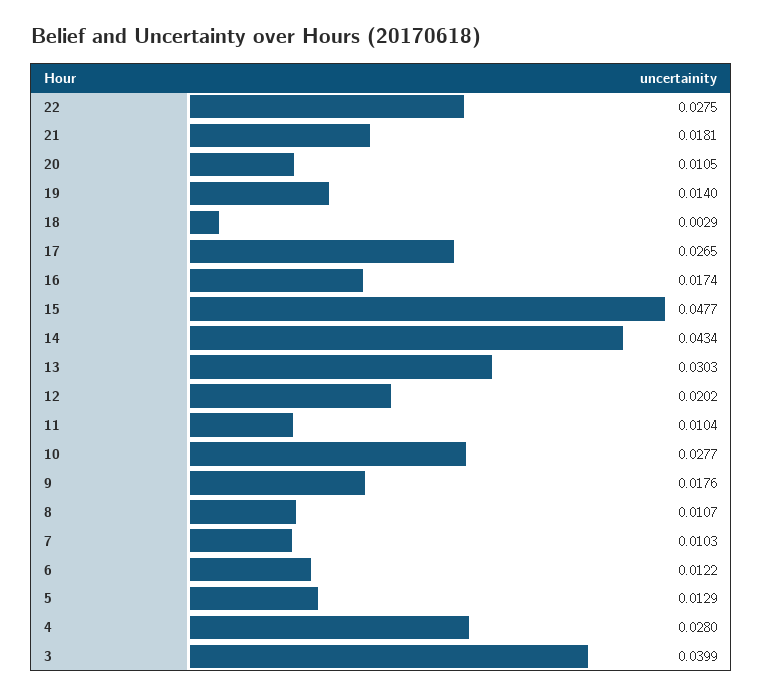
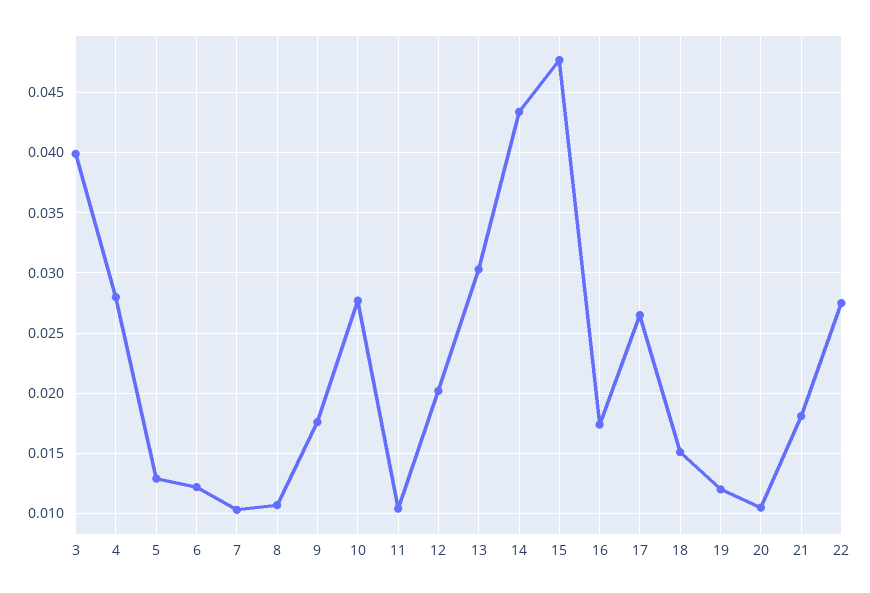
19: 0.014 -> 0.012
18: 0.0029 -> 0.015

